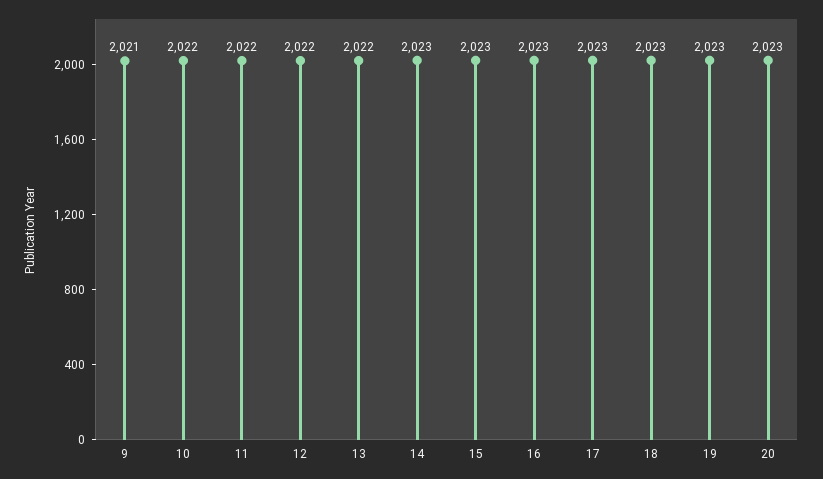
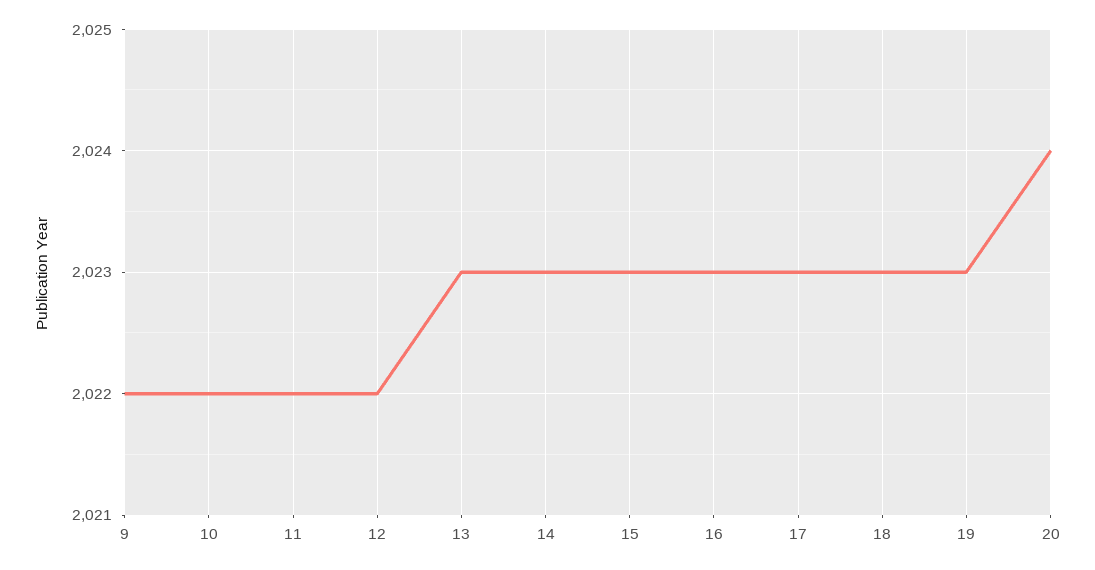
9: 2021 -> 2022
13: 2022 -> 2023
20: 2023 -> 2024

